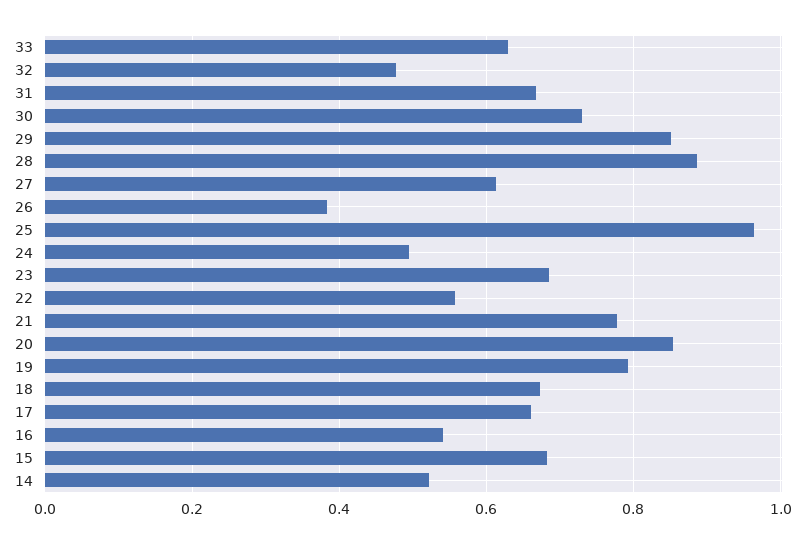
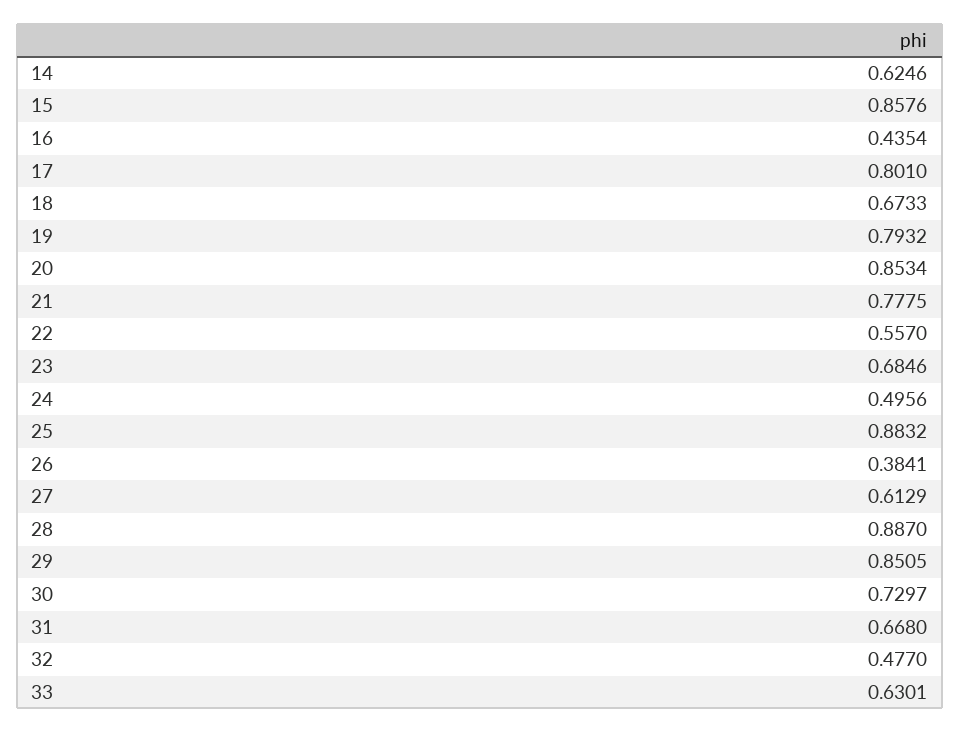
25: 0.96 -> 0.8832
17: 0.66 -> 0.801
16: 0.54 -> 0.4354
15: 0.68 -> 0.8576
14: 0.52 -> 0.6246

